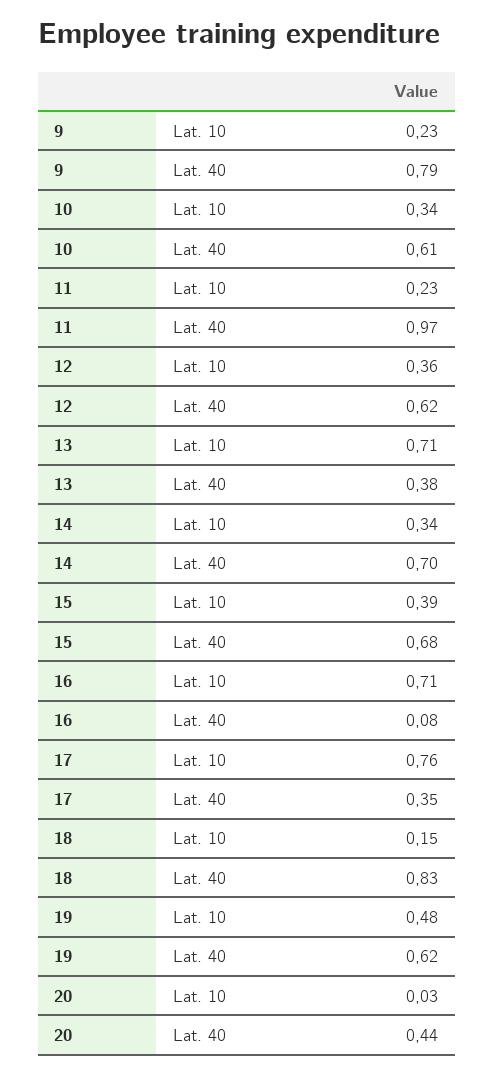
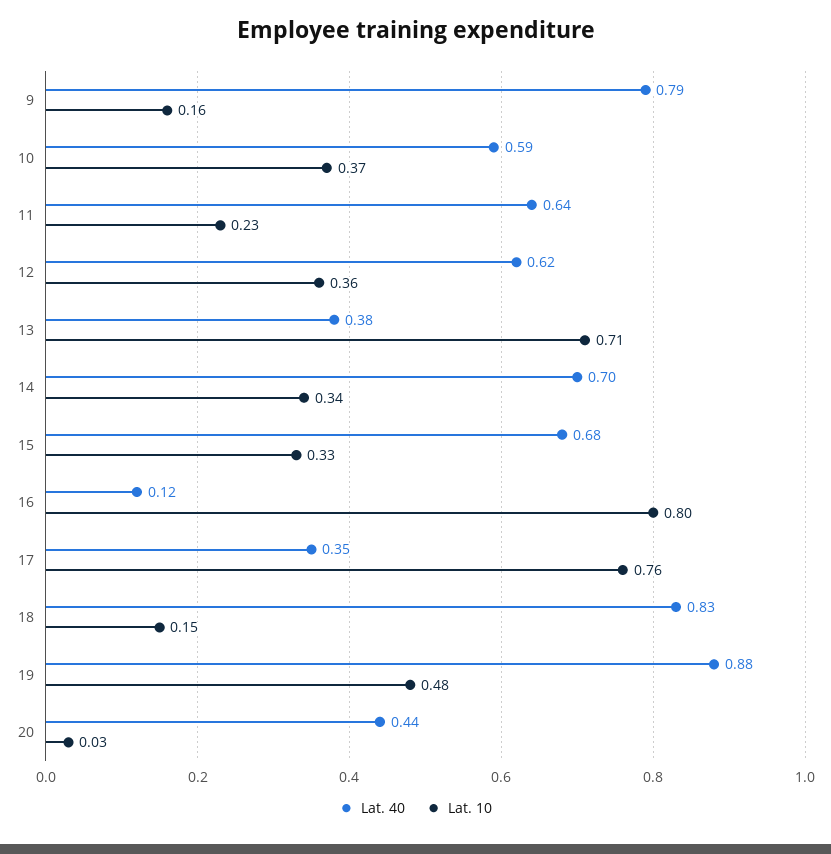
Lat. 10, 9: 0.23 -> 0.16
Lat. 10, 10: 0.34 -> 0.37
Lat. 40, 10: 0.61 -> 0.59
Lat. 40, 11: 0.97 -> 0.64
Lat. 10, 15: 0.39 -> 0.33
Lat. 10, 16: 0.71 -> 0.8
Lat. 40, 16: 0.08 -> 0.12
Lat. 40, 19: 0.62 -> 0.88

